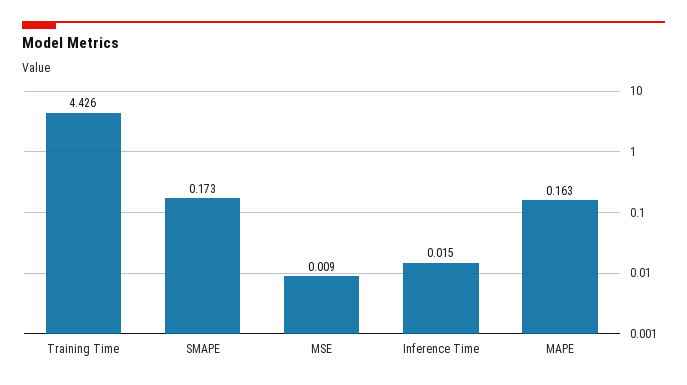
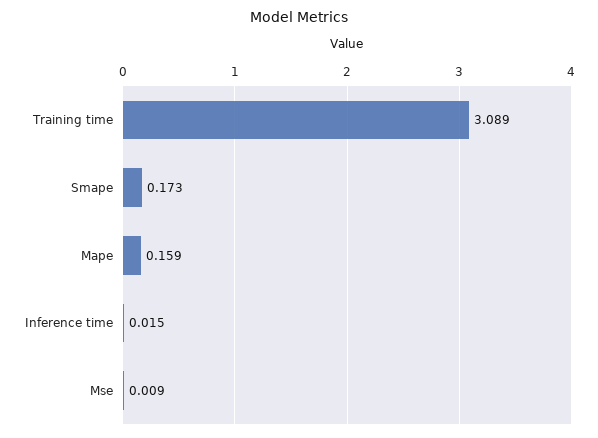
Training Time: 4.426 -> 3.089
MAPE: 0.163 -> 0.159

